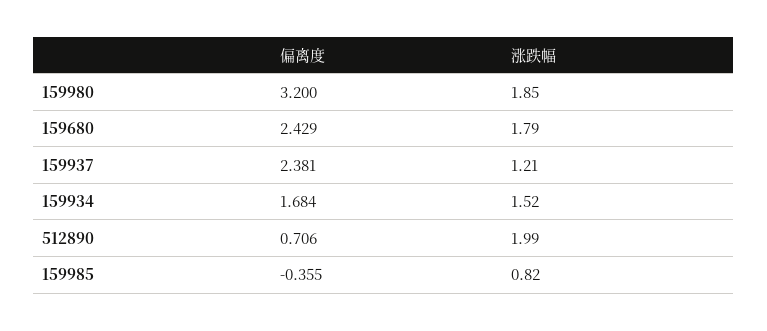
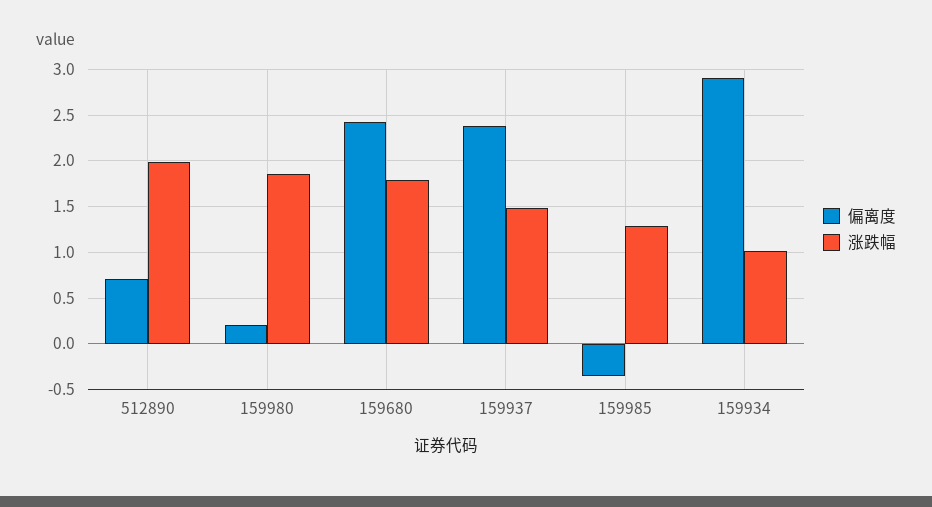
偏离度, 159980: 3.2 -> 0.2
涨跌幅, 159937: 1.21 -> 1.5
偏离度, 159934: 1.684 -> 2.9
涨跌幅, 159934: 1.52 -> 1
涨跌幅, 159985: 0.82 -> 1.3

